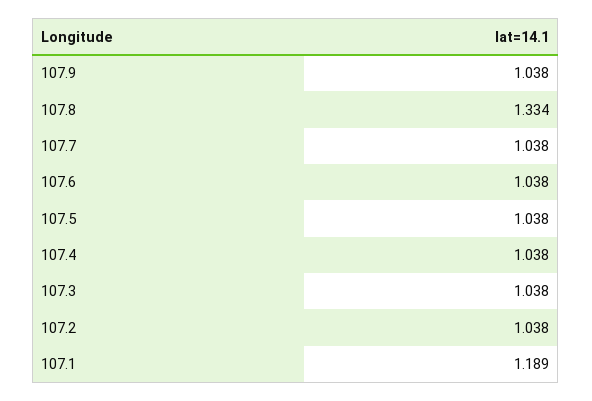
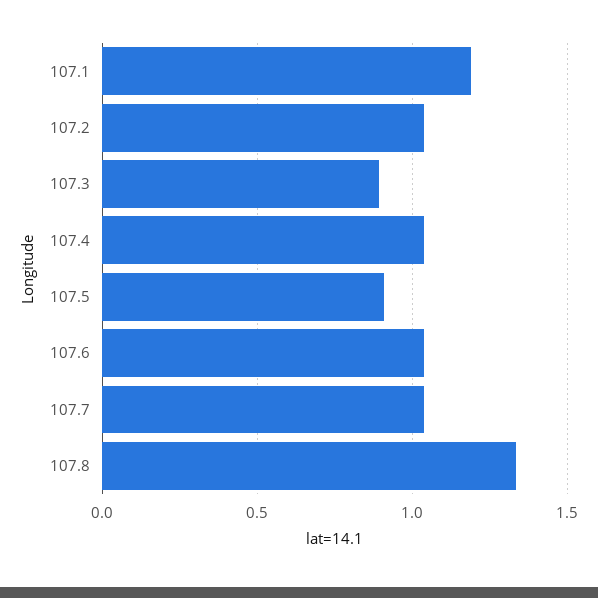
107.9: 1.038 -> none
107.5: 1.038 -> 0.9
107.3: 1.038 -> 0.9

